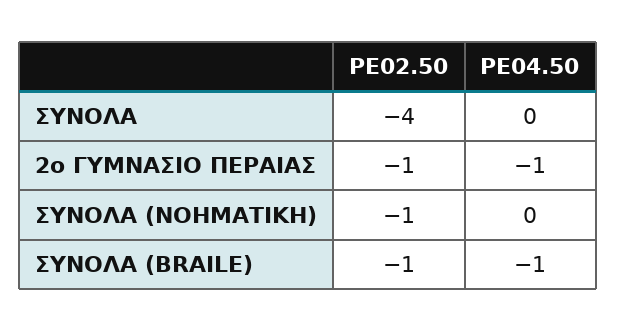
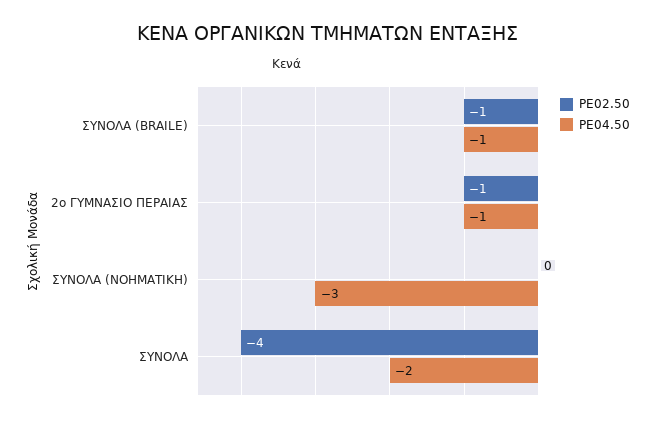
PE04.50, ΣΥΝΟΛΑ: 0 -> -2
PE02.50, ΣΥΝΟΛΑ (ΝΟΗΜΑΤΙΚΗ): -1 -> 0
PE04.50, ΣΥΝΟΛΑ (ΝΟΗΜΑΤΙΚΗ): 0 -> -3

